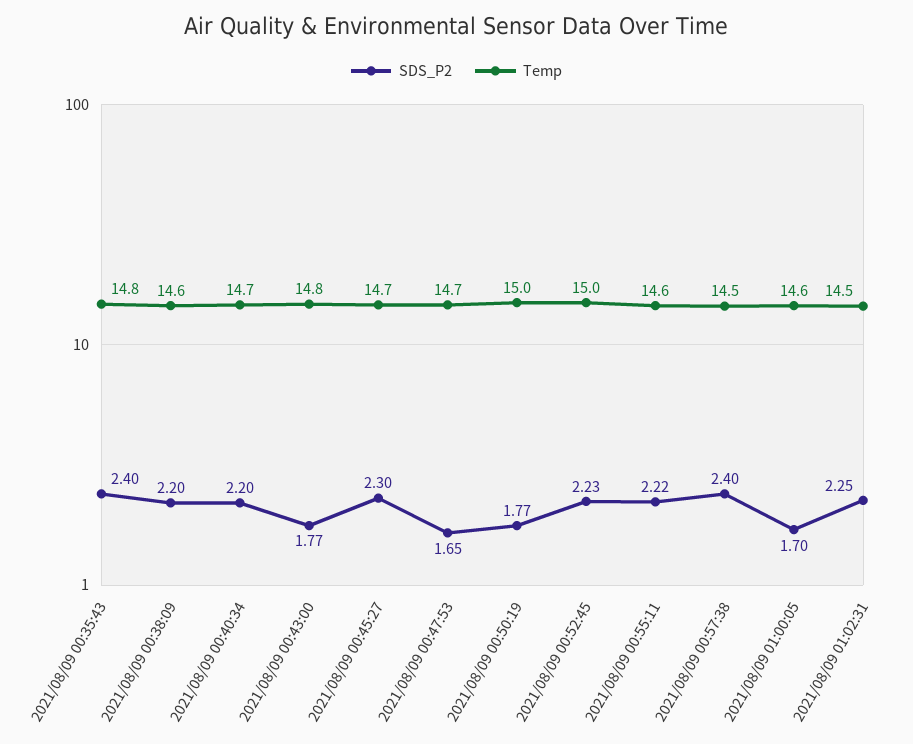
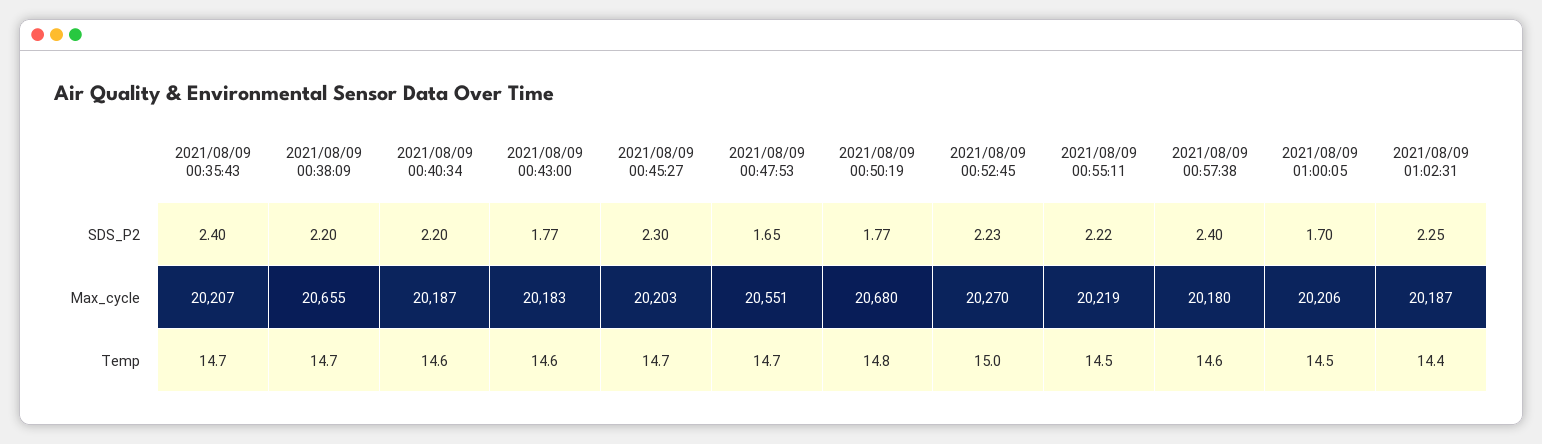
Temp, 2021/08/09 00:35:43: 14.8 -> 14.7
Temp, 2021/08/09 00:38:09: 14.6 -> 14.7
Temp, 2021/08/09 00:40:34: 14.7 -> 14.6
Temp, 2021/08/09 00:43:00: 14.8 -> 14.6
Temp, 2021/08/09 00:50:19: 15 -> 14.8
Temp, 2021/08/09 00:55:11: 14.6 -> 14.5
Temp, 2021/08/09 00:57:38: 14.5 -> 14.6
Temp, 2021/08/09 01:00:05: 14.6 -> 14.5
Temp, 2021/08/09 01:02:31: 14.5 -> 14.4
Max_cycle, 2021/08/09 00:35:43: none -> 20207
Max_cycle, 2021/08/09 00:38:09: none -> 20655
Max_cycle, 2021/08/09 00:40:34: none -> 20187
Max_cycle, 2021/08/09 00:43:00: none -> 20183
Max_cycle, 2021/08/09 00:45:27: none -> 20203
Max_cycle, 2021/08/09 00:47:53: none -> 20551
Max_cycle, 2021/08/09 00:50:19: none -> 20680
Max_cycle, 2021/08/09 00:52:45: none -> 20270
Max_cycle, 2021/08/09 00:55:11: none -> 20219
Max_cycle, 2021/08/09 00:57:38: none -> 20180
Max_cycle, 2021/08/09 01:00:05: none -> 20206
Max_cycle, 2021/08/09 01:02:31: none -> 20187

